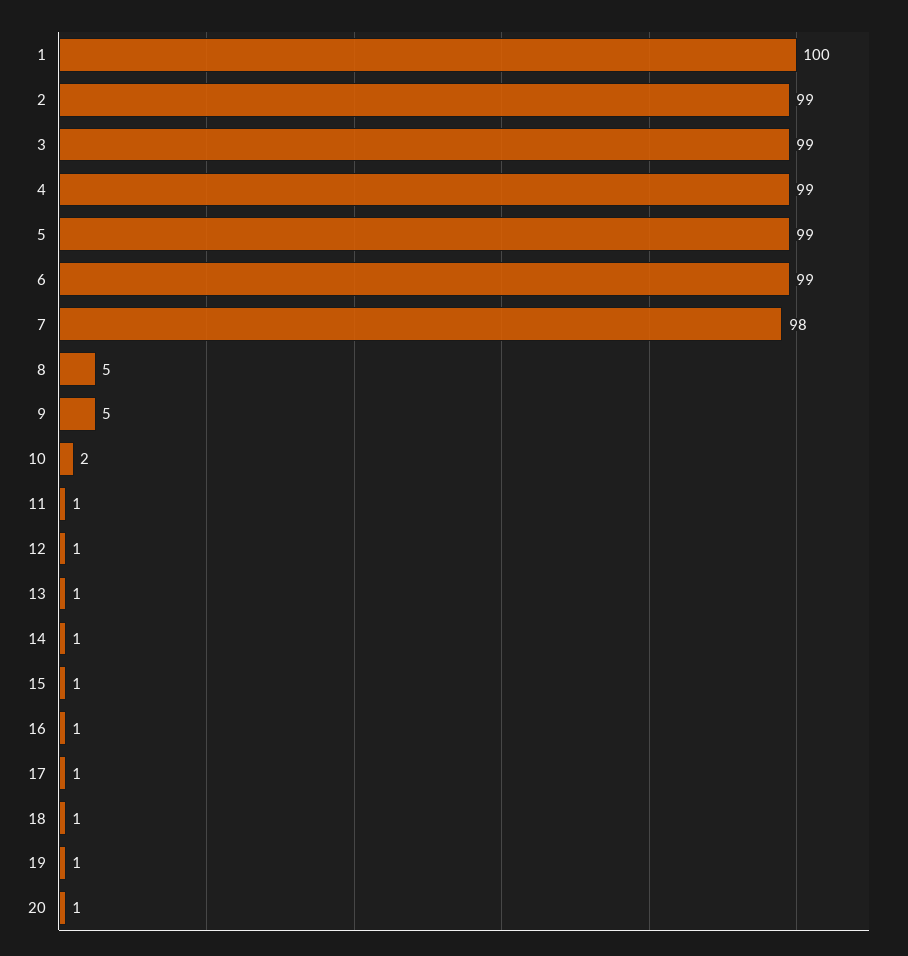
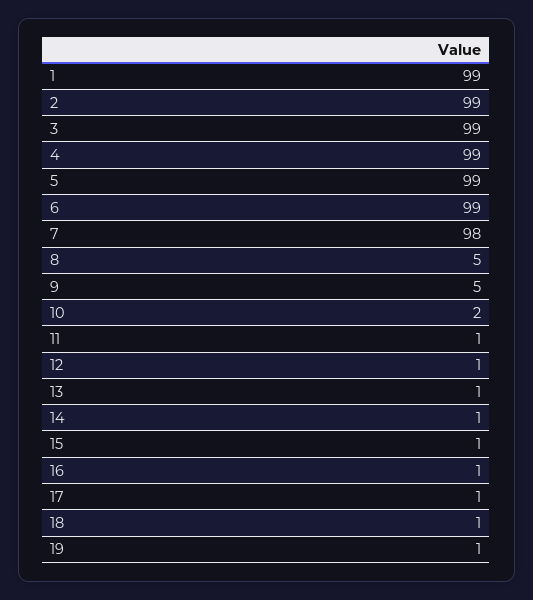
1: 100 -> 99
20: 1 -> none

